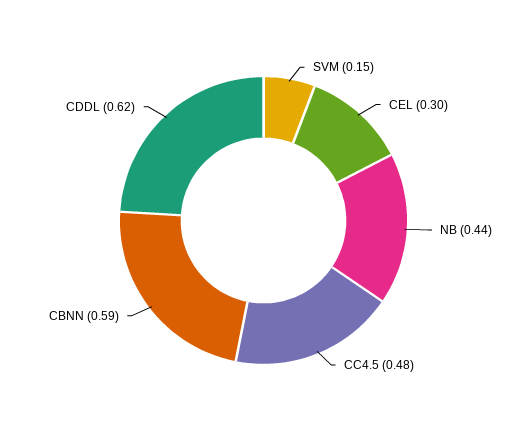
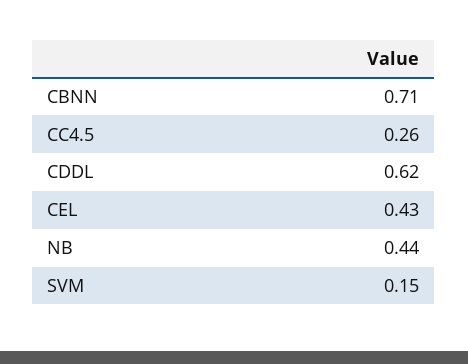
CEL: 0.3 -> 0.43
CC4.5: 0.48 -> 0.26
CBNN: 0.59 -> 0.71

